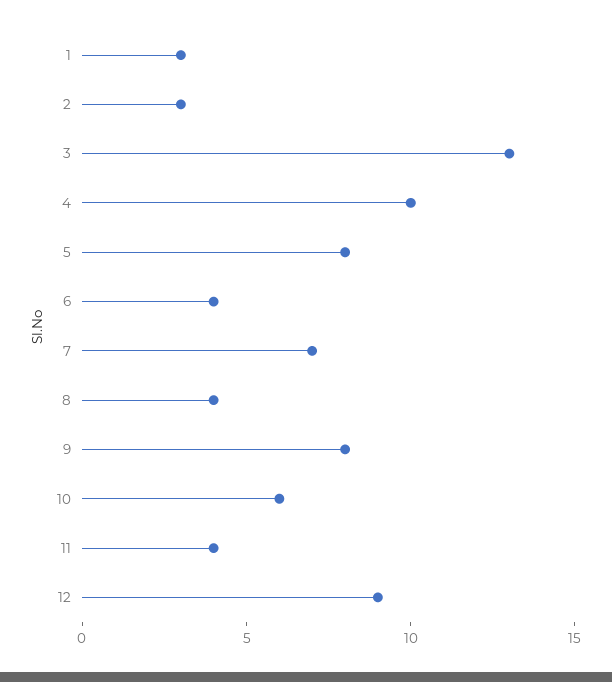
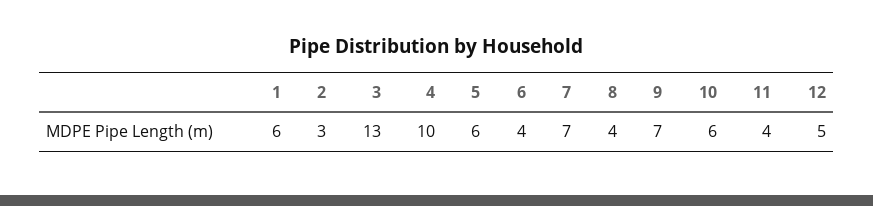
1: 3 -> 6
5: 8 -> 6
9: 8 -> 7
12: 9 -> 5

